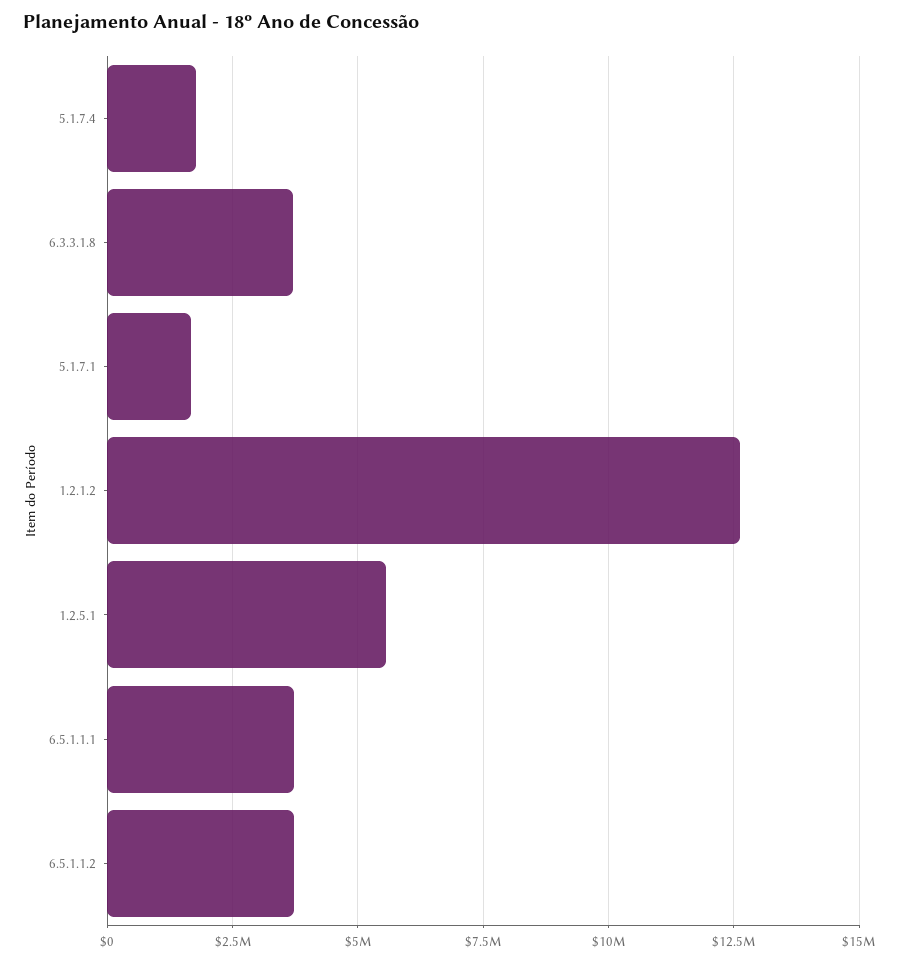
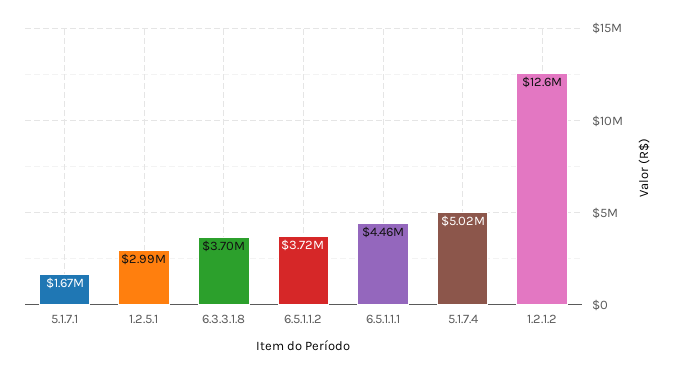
5.1.7.4: 1750000 -> 5020000
1.2.5.1: 5500000 -> 2990000
6.5.1.1.1: 3750000 -> 4460000

